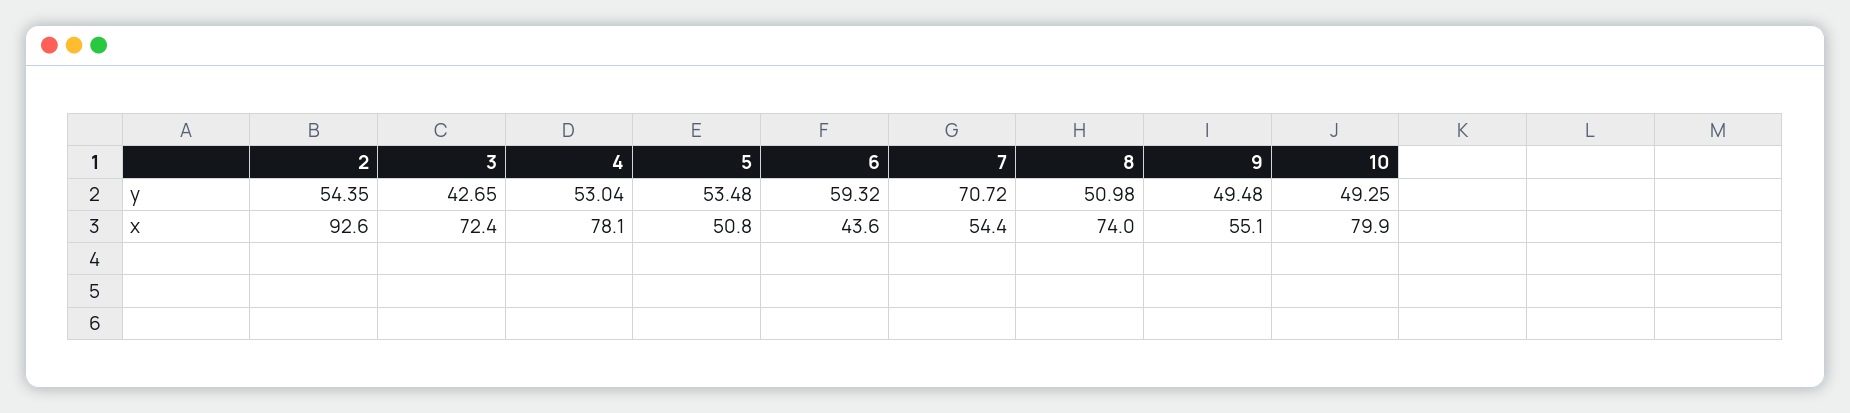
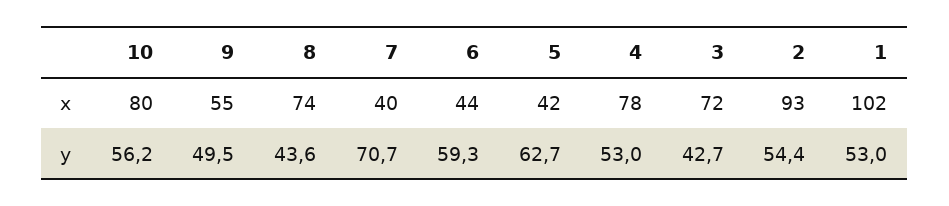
5, y: 53.48 -> 62.7
8, y: 50.98 -> 43.6
10, y: 49.25 -> 56.2
5, x: 50.8 -> 42
7, x: 54.4 -> 40
1, x: none -> 102
1, y: none -> 53

